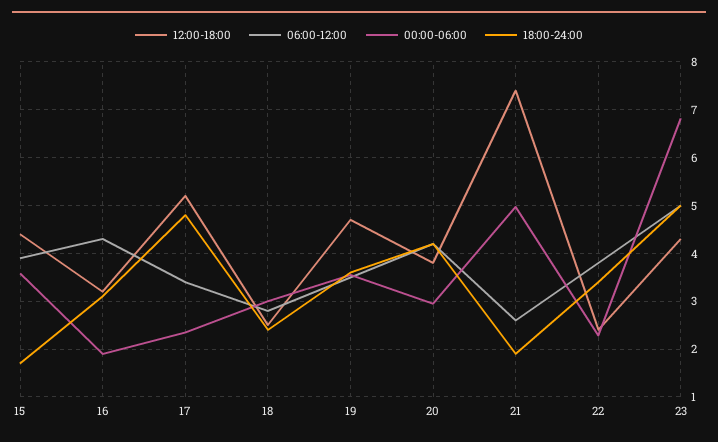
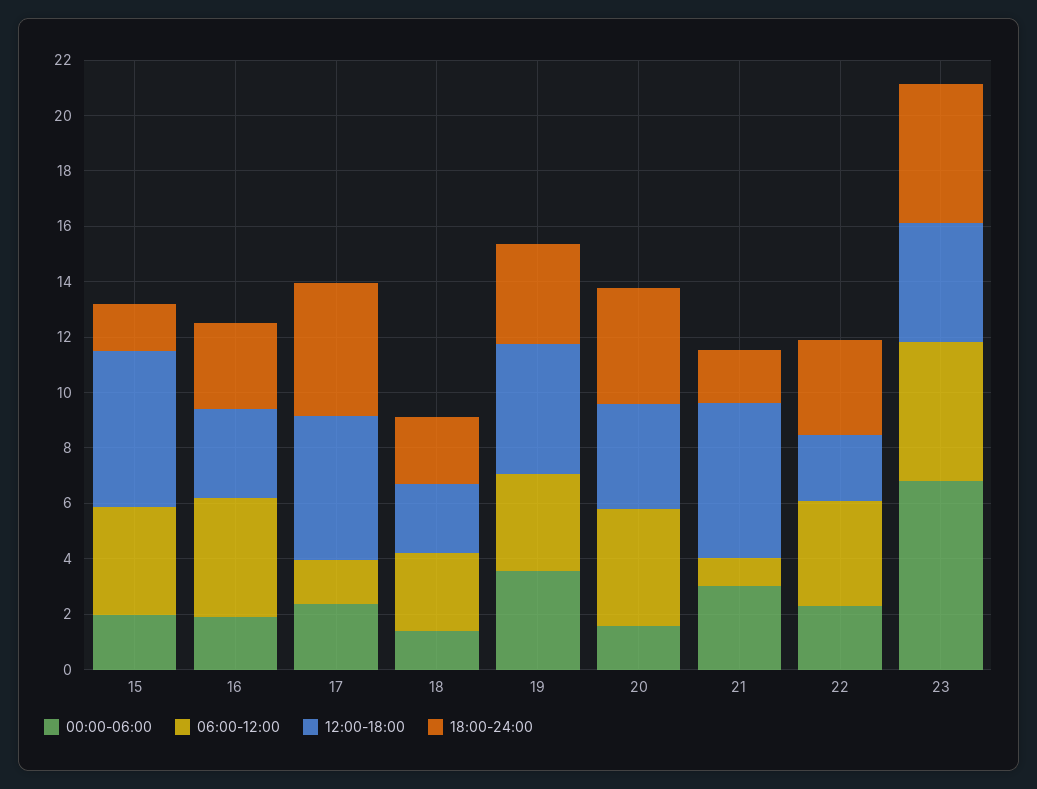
12:00-18:00, 15: 4.4 -> 5.5
00:00-06:00, 15: 3.6 -> 2
06:00-12:00, 17: 3.4 -> 1.5
00:00-06:00, 18: 3 -> 1.5
00:00-06:00, 20: 3 -> 1.5
12:00-18:00, 21: 7.4 -> 5.5
06:00-12:00, 21: 2.6 -> 1
00:00-06:00, 21: 5 -> 3

